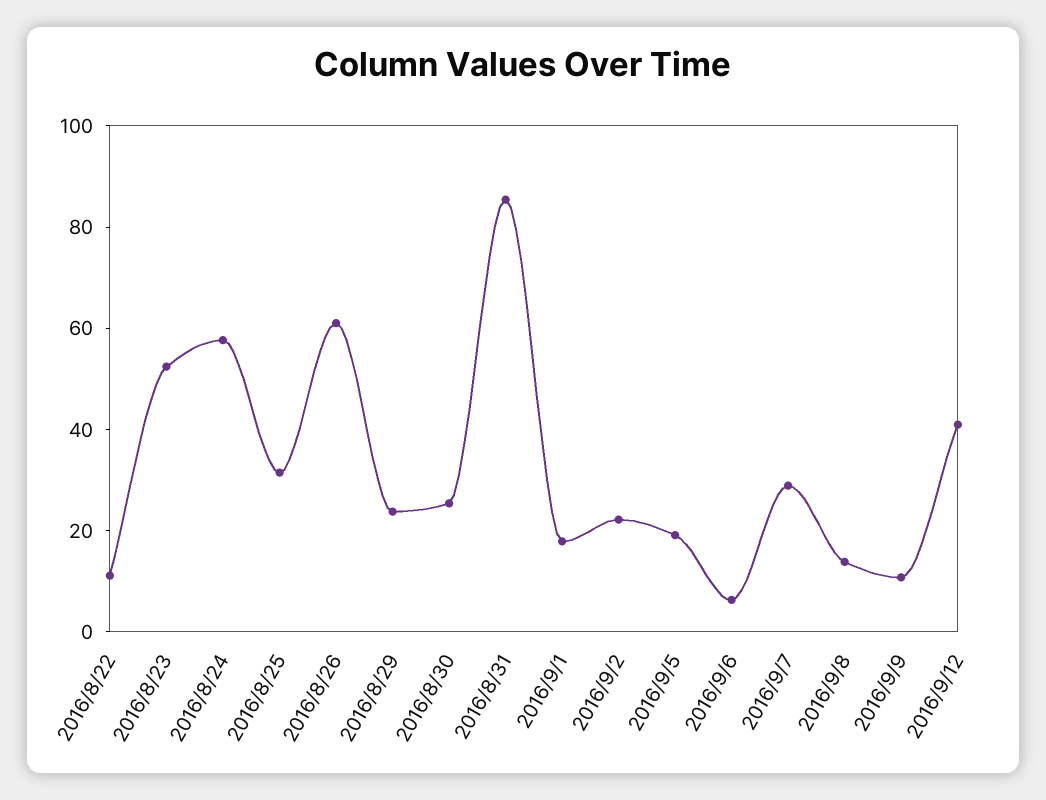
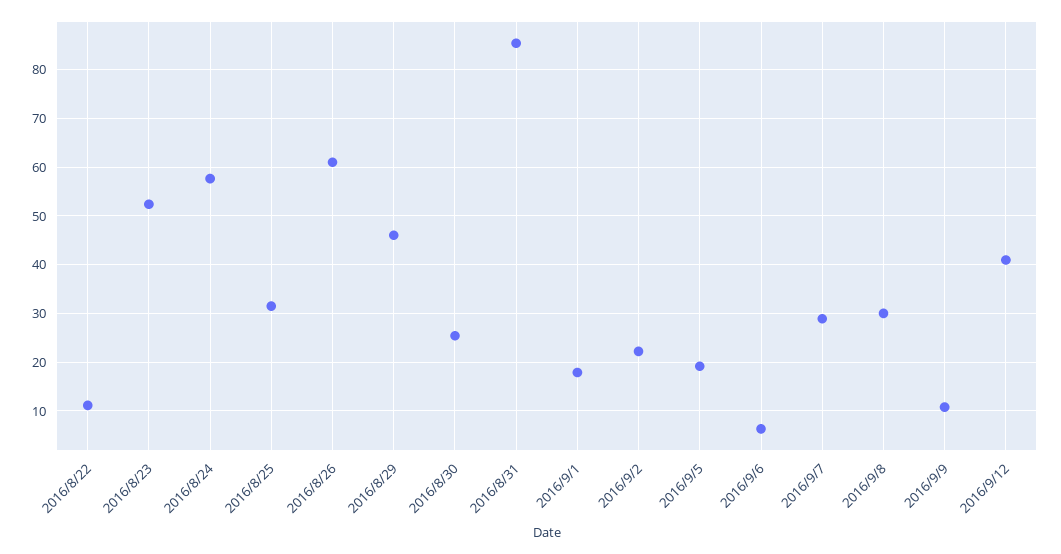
2016/8/29: 25 -> 46
2016/9/8: 15 -> 30

